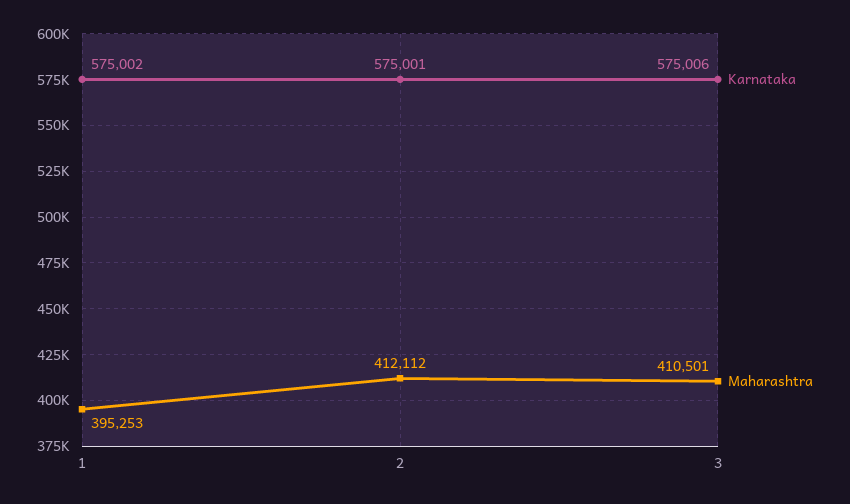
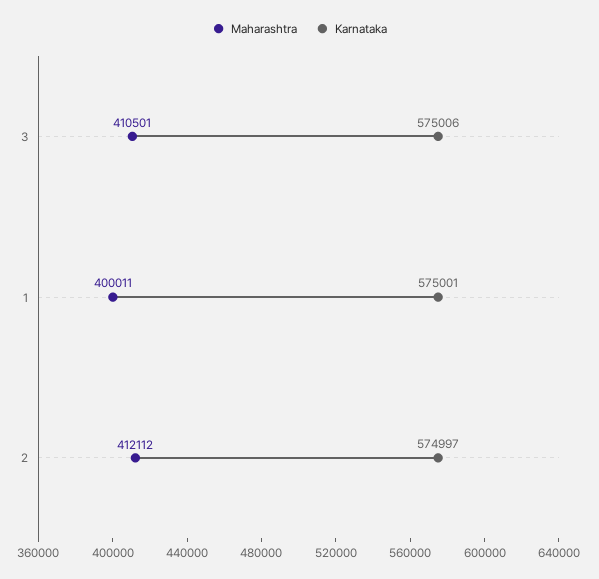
Karnataka, 1: 575002 -> 575001
Maharashtra, 1: 395253 -> 400011
Karnataka, 2: 575001 -> 574997

